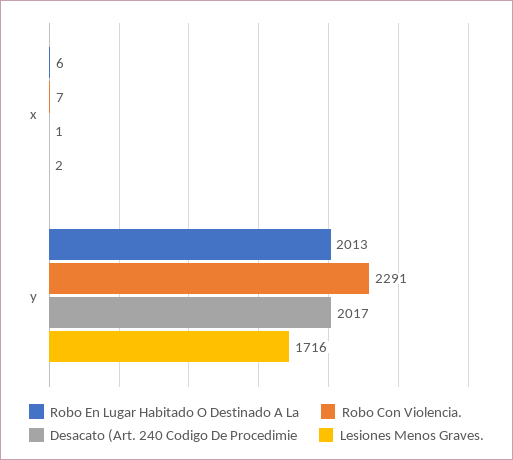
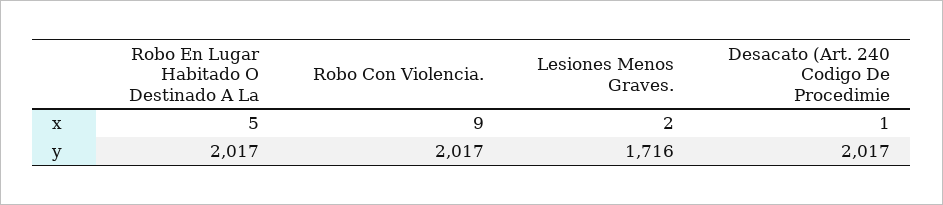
Robo En Lugar Habitado O Destinado A La, x: 6 -> 5
Robo Con Violencia., x: 7 -> 9
Robo En Lugar Habitado O Destinado A La, y: 2013 -> 2017
Robo Con Violencia., y: 2291 -> 2017

